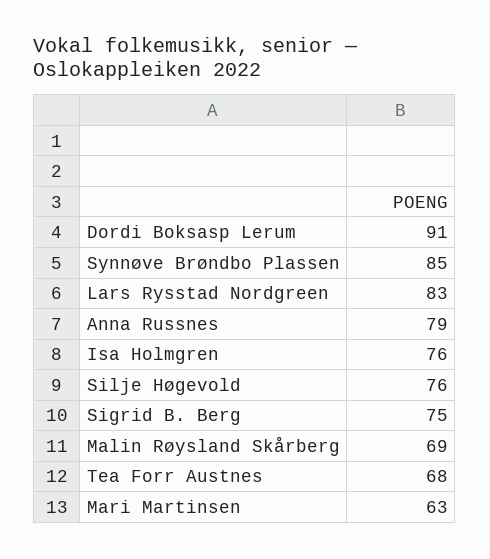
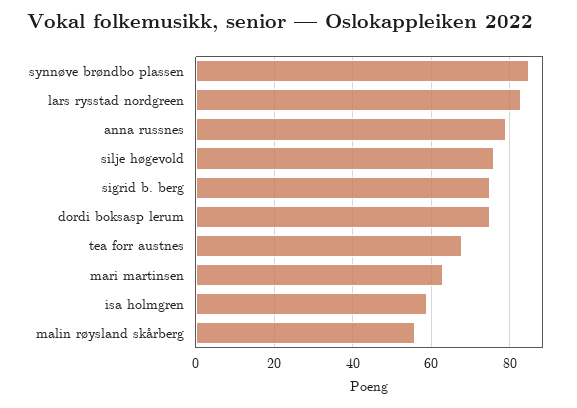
Dordi Boksasp Lerum: 91 -> 75
Isa Holmgren: 76 -> 60
Malin Røysland Skårberg: 69 -> 55

